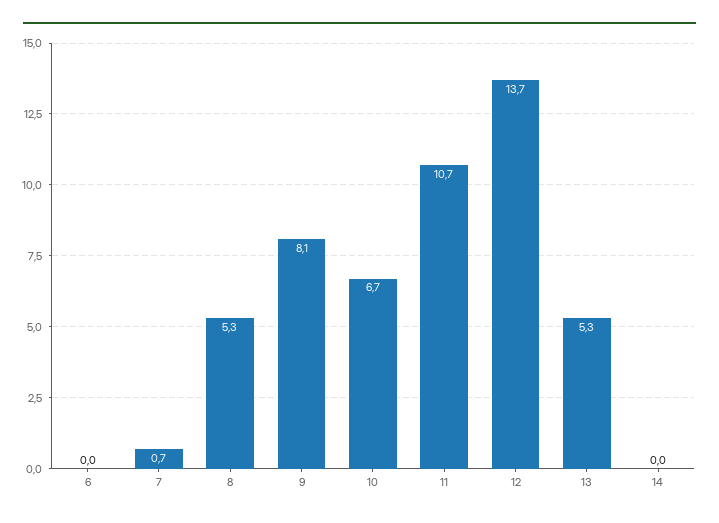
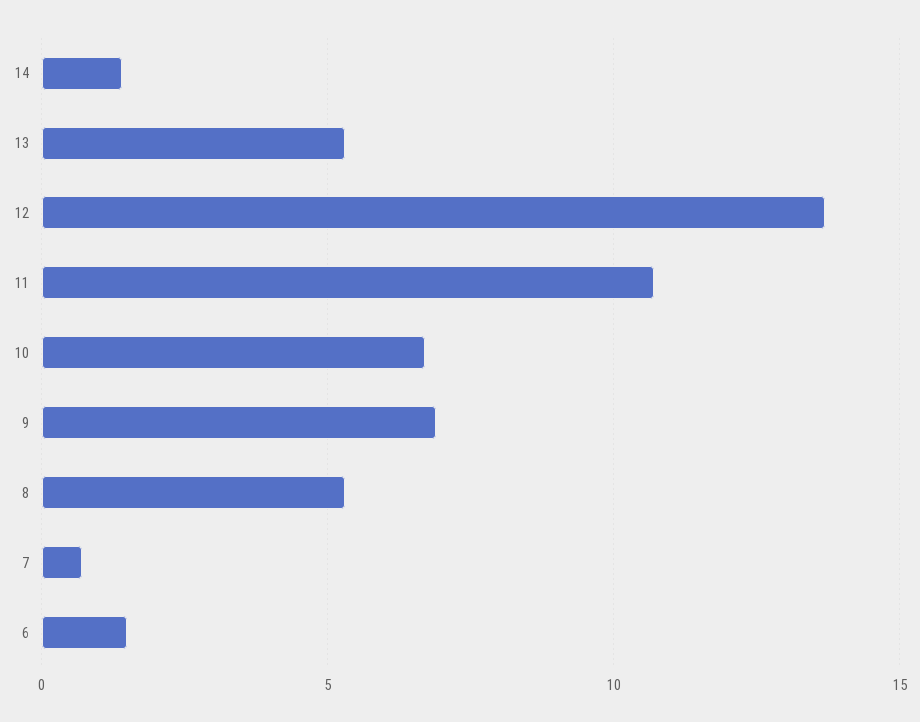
6: 0 -> 1.5
9: 8.1 -> 7
14: 0 -> 1.5

